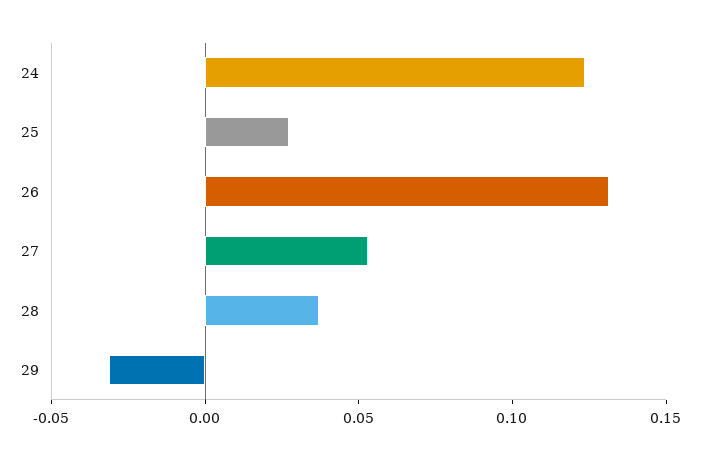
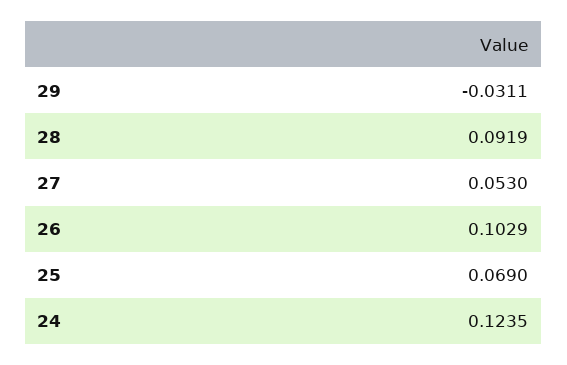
25: 0.03 -> 0.069
26: 0.13 -> 0.1029
28: 0.04 -> 0.0919

